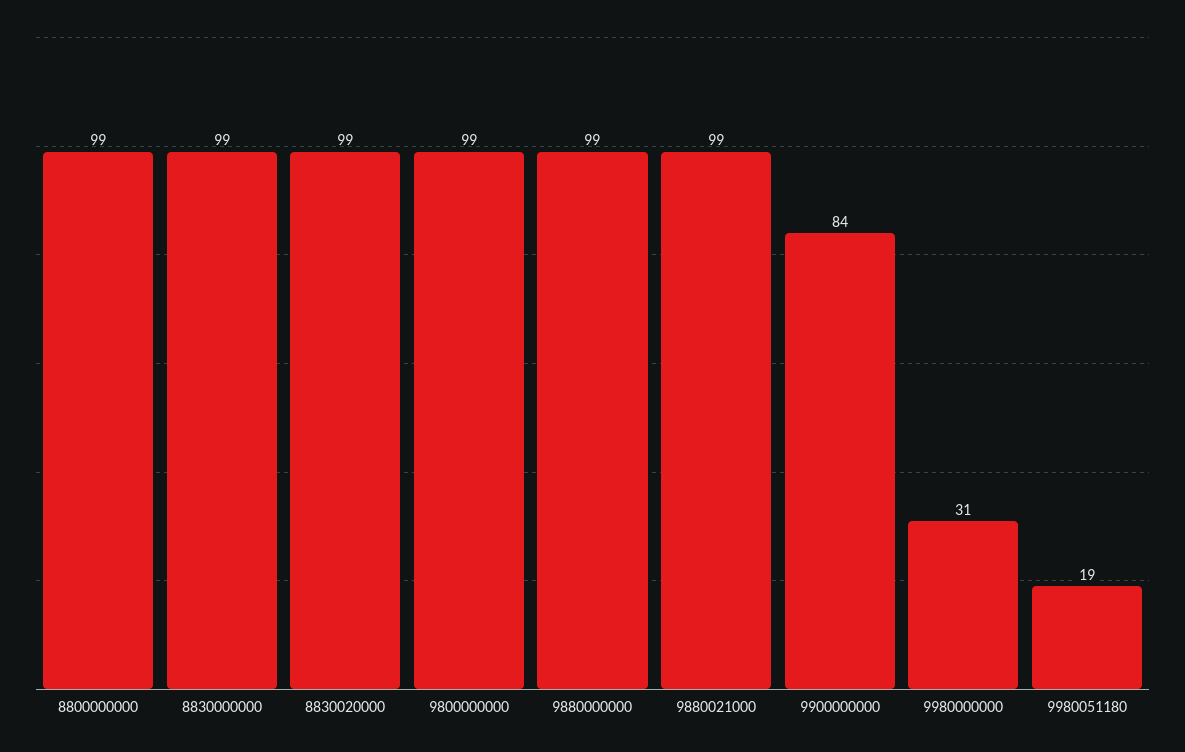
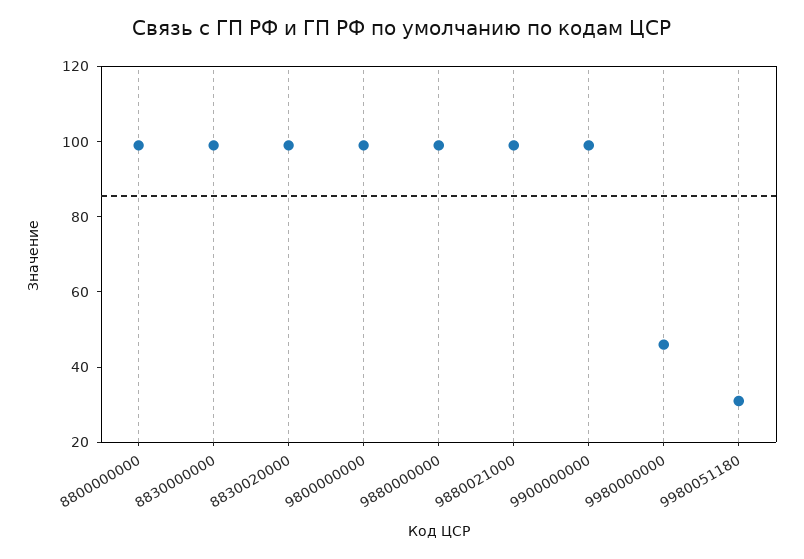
9900000000: 84 -> 100
9980000000: 31 -> 45
9980051180: 19 -> 30

